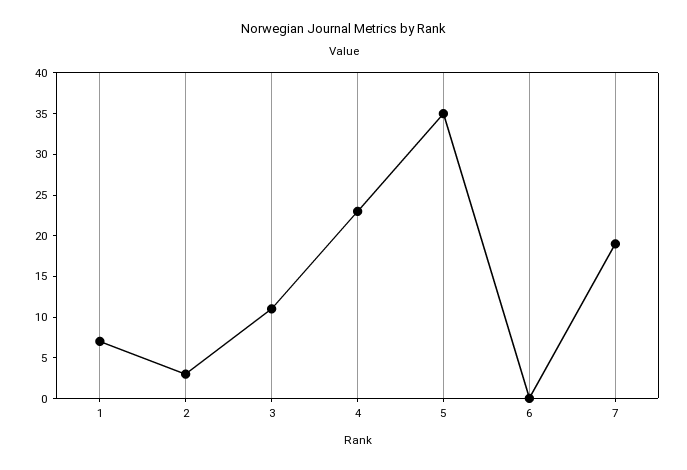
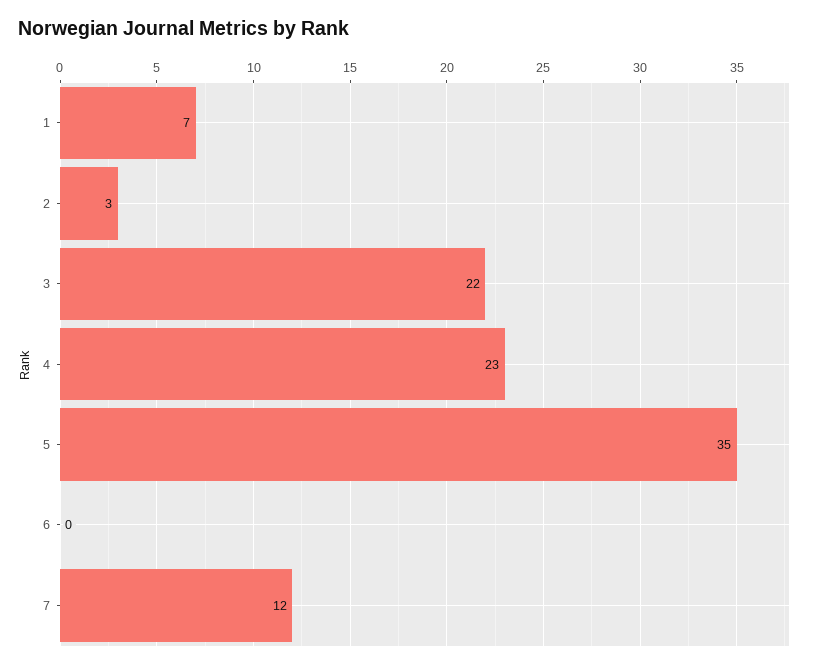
3: 11 -> 22
7: 19 -> 12

